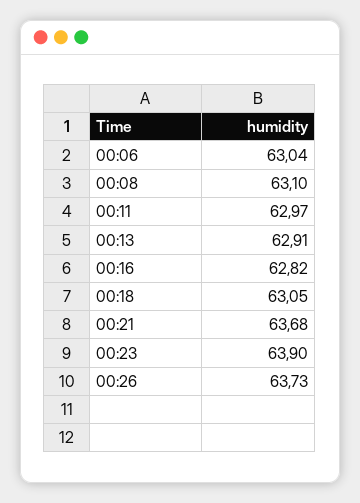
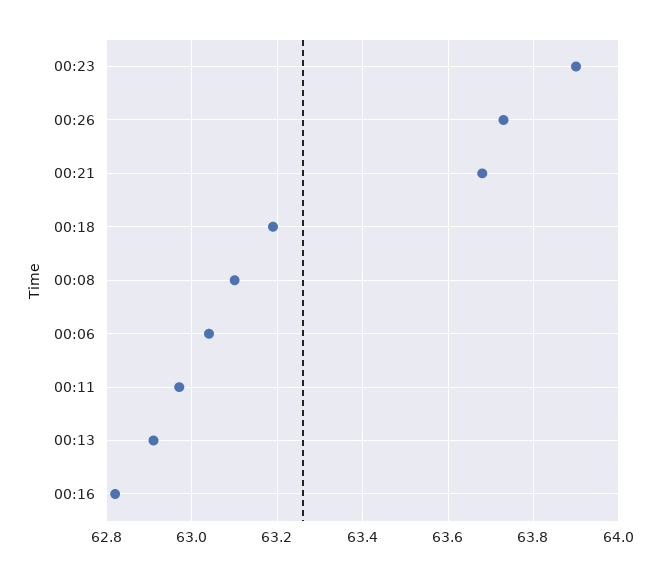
00:18: 63.05 -> 63.2

